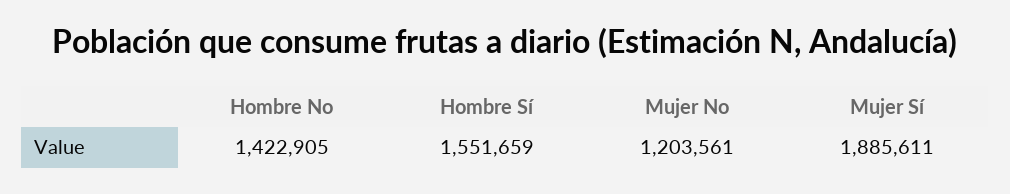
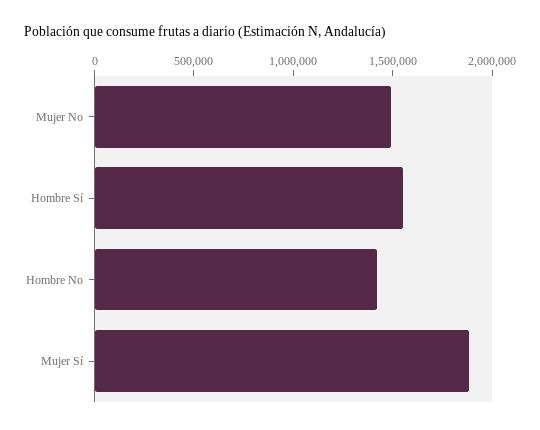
Mujer No: 1203561 -> 1500000

